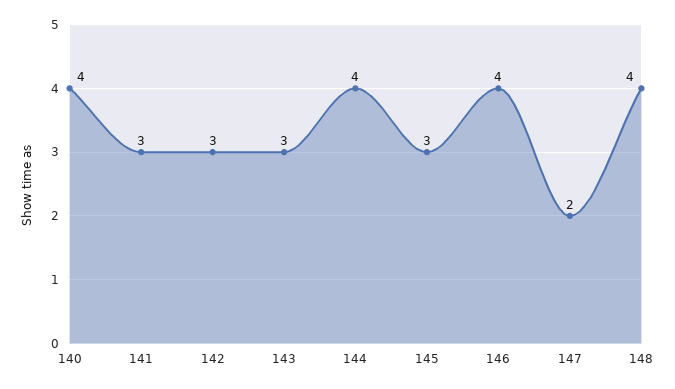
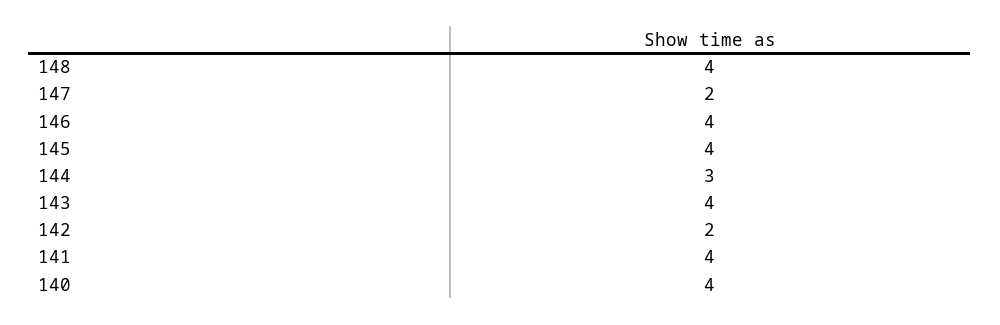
141: 3 -> 4
142: 3 -> 2
143: 3 -> 4
144: 4 -> 3
145: 3 -> 4

